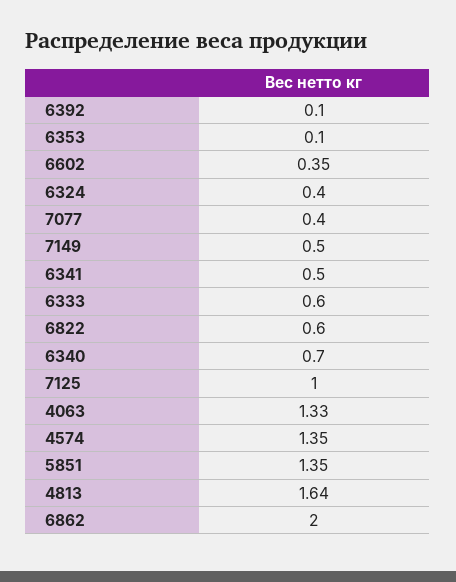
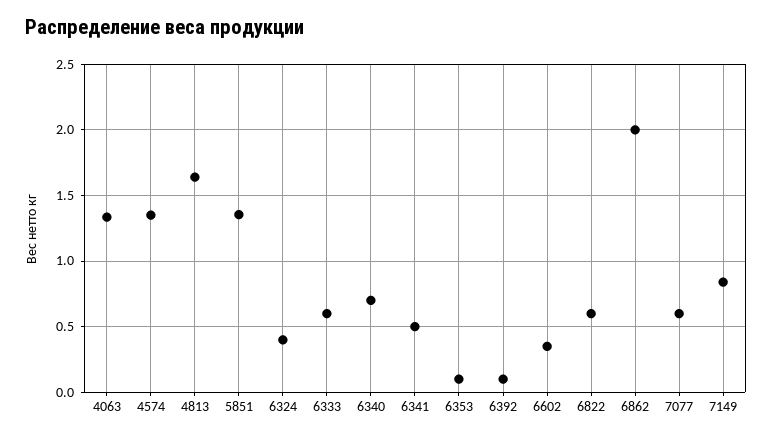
7077: 0.4 -> 0.6
7149: 0.5 -> 0.85
7125: 1 -> none

